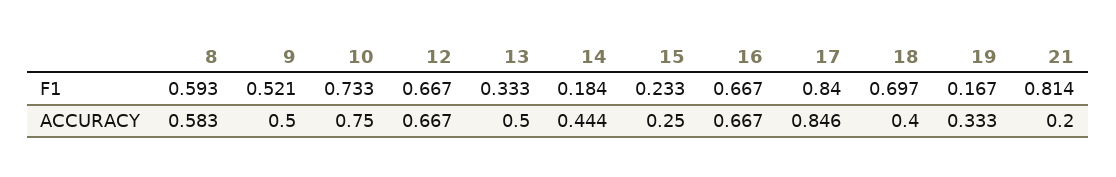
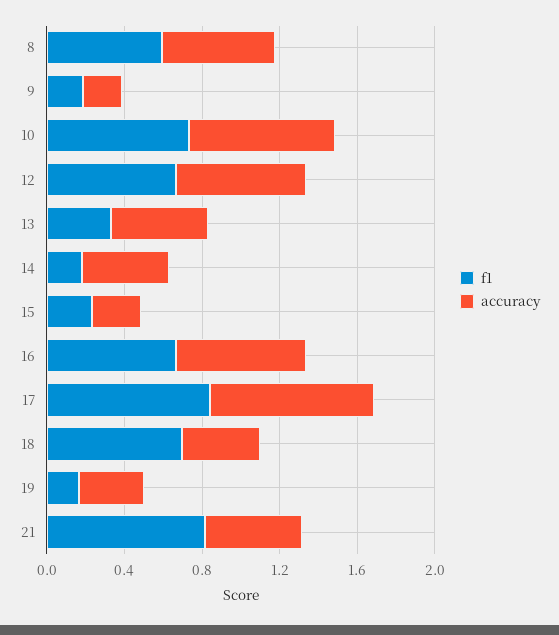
F1, 9: 0.521 -> 0.2
ACCURACY, 9: 0.5 -> 0.2
ACCURACY, 21: 0.2 -> 0.5

